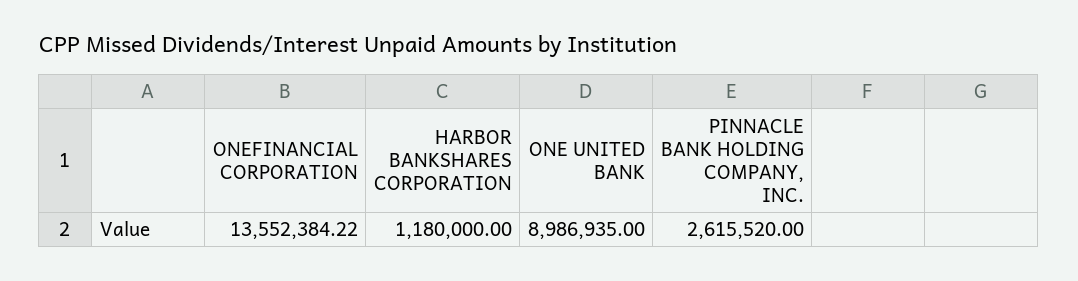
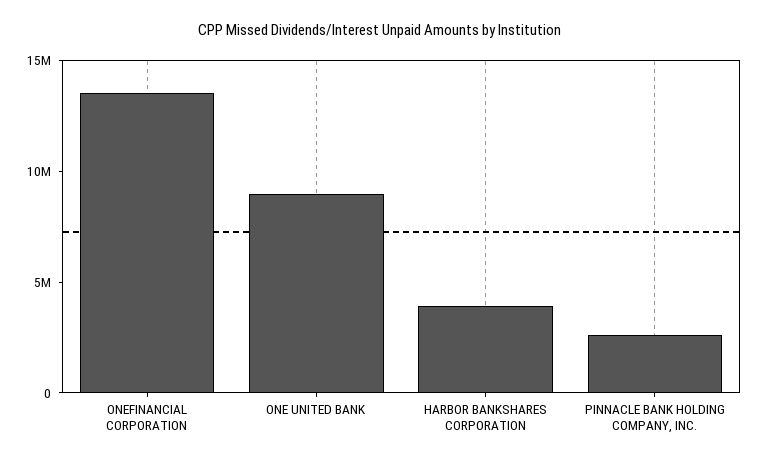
HARBOR BANKSHARES CORPORATION: 1180000 -> 4000000

